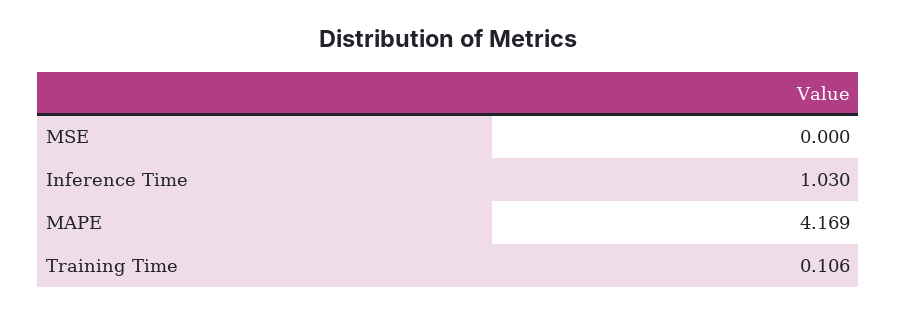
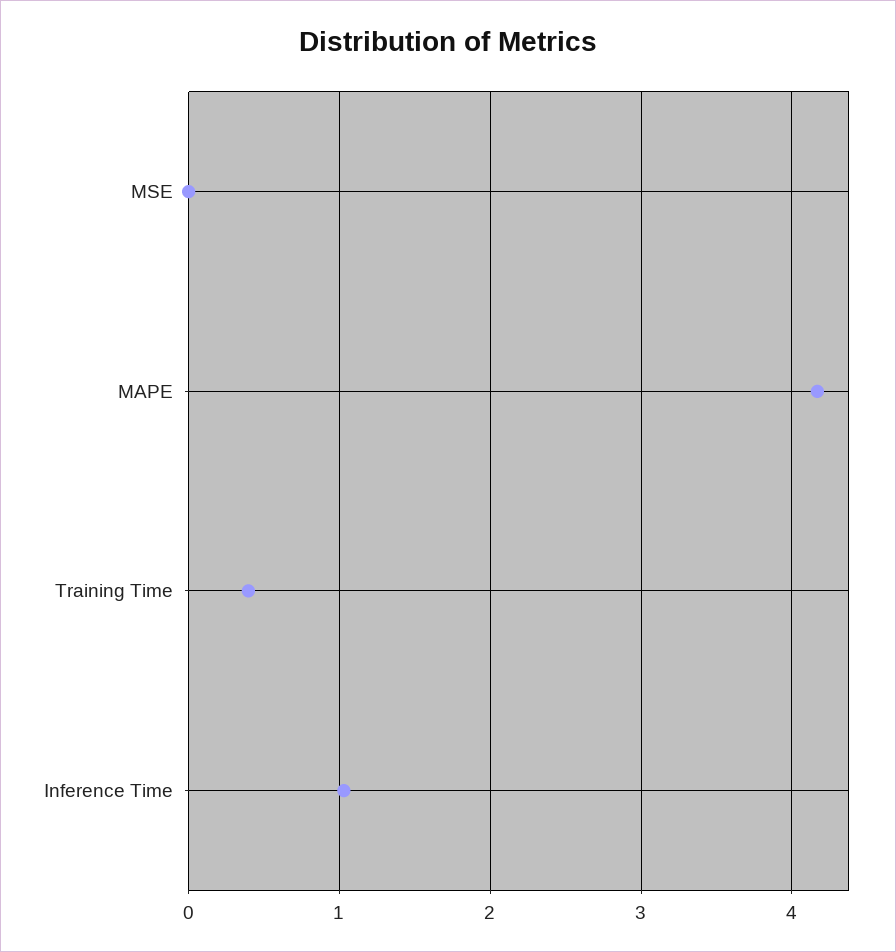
Training Time: 0.106 -> 0.4

